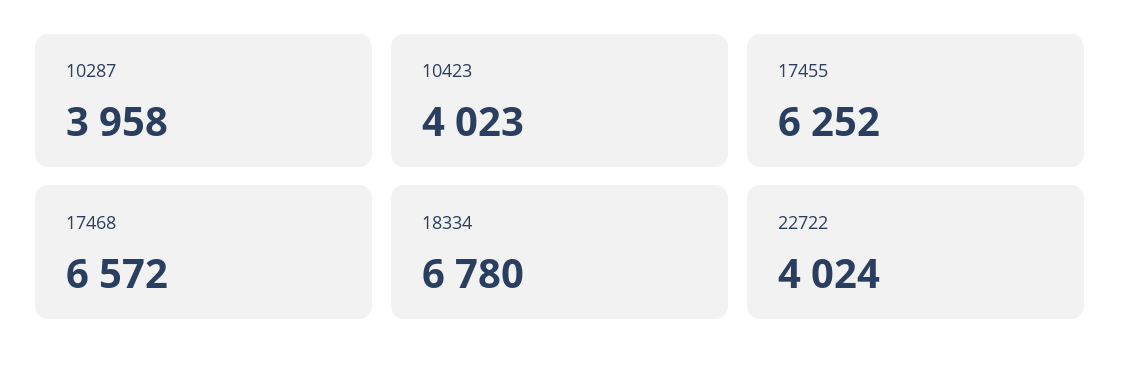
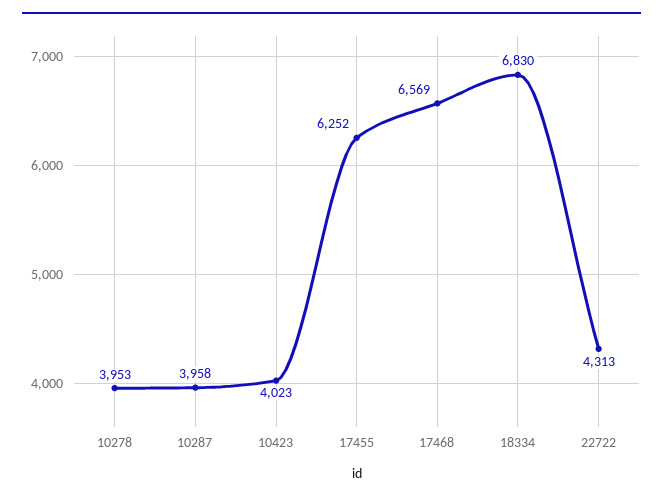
17468: 6572 -> 6569
18334: 6780 -> 6830
22722: 4024 -> 4313
10278: none -> 3953

